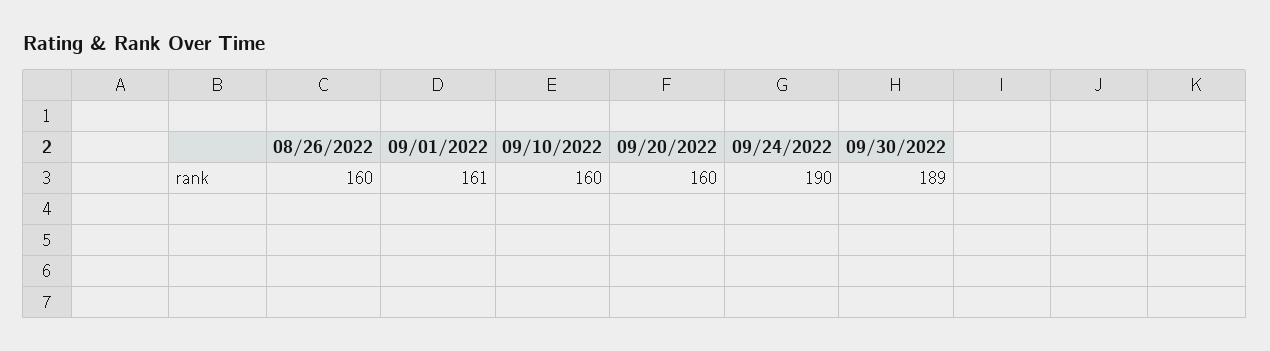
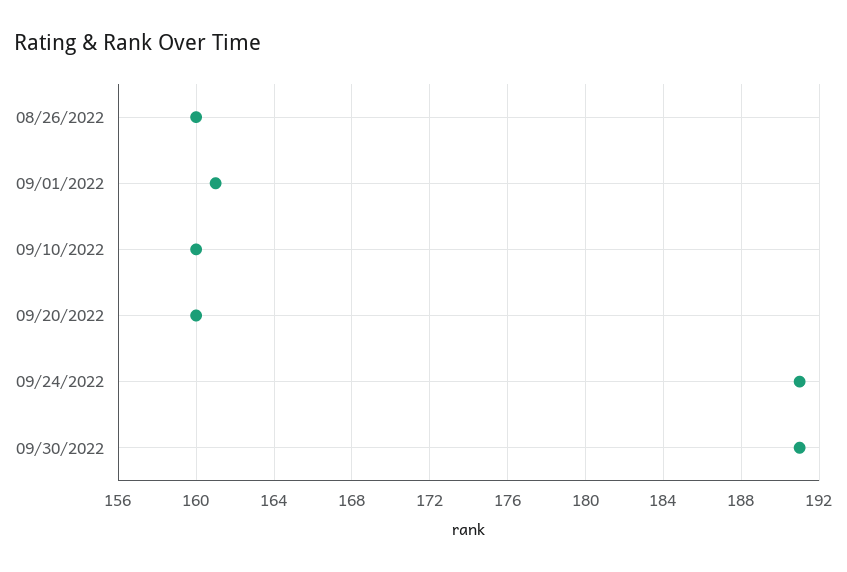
09/24/2022: 190 -> 191
09/30/2022: 189 -> 191

